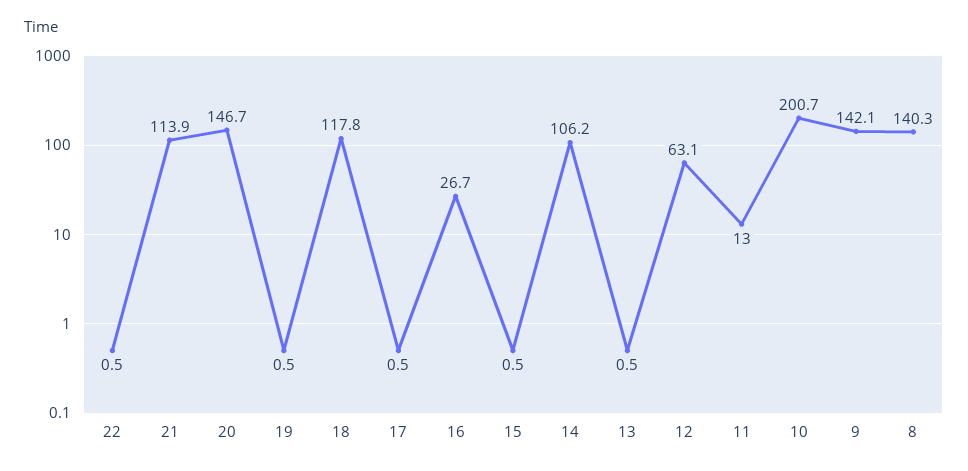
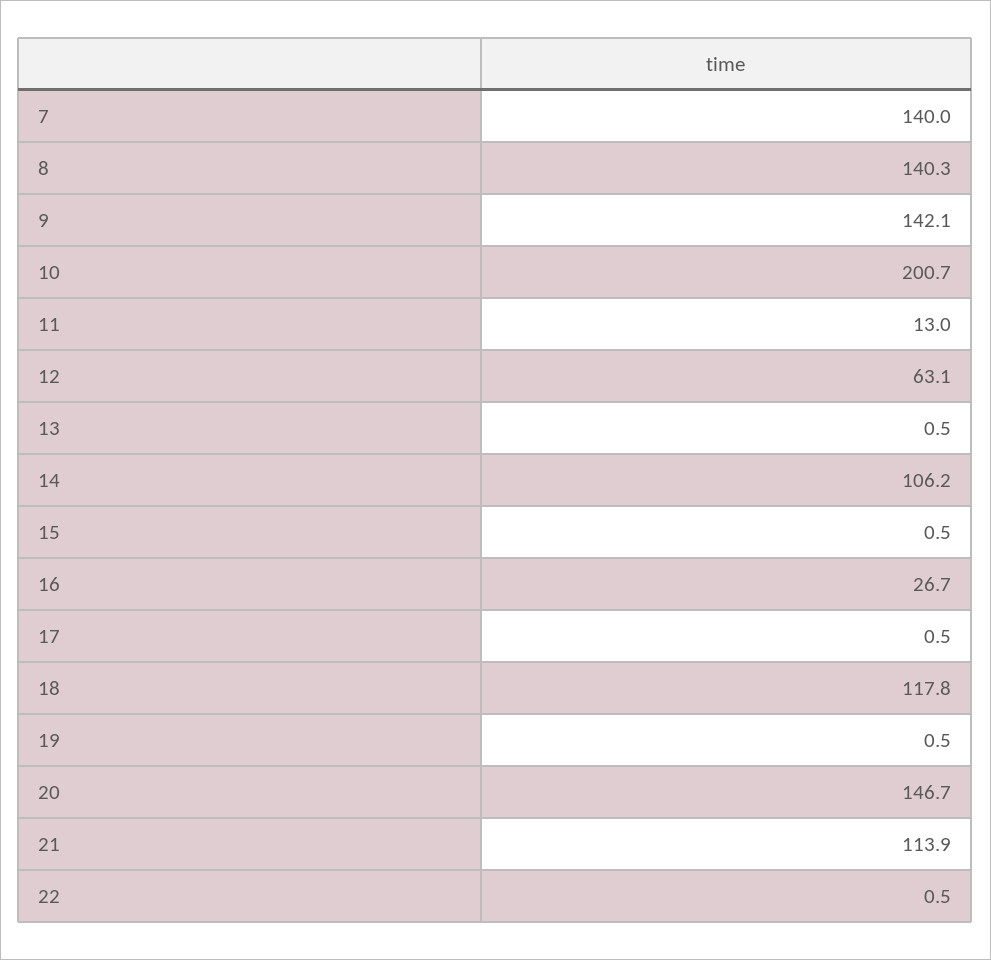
7: none -> 140

